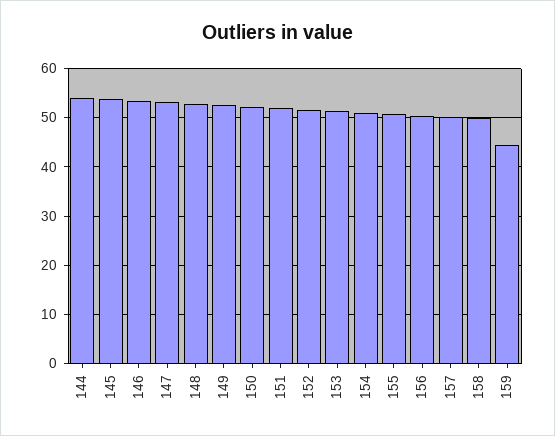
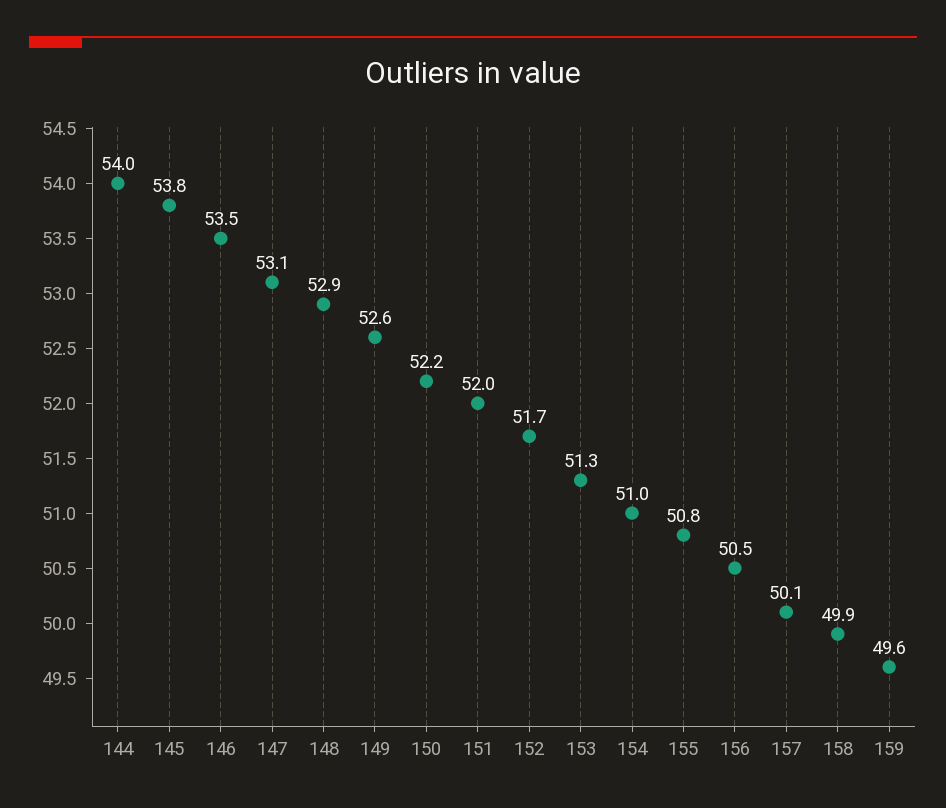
159: 44 -> 49.6

